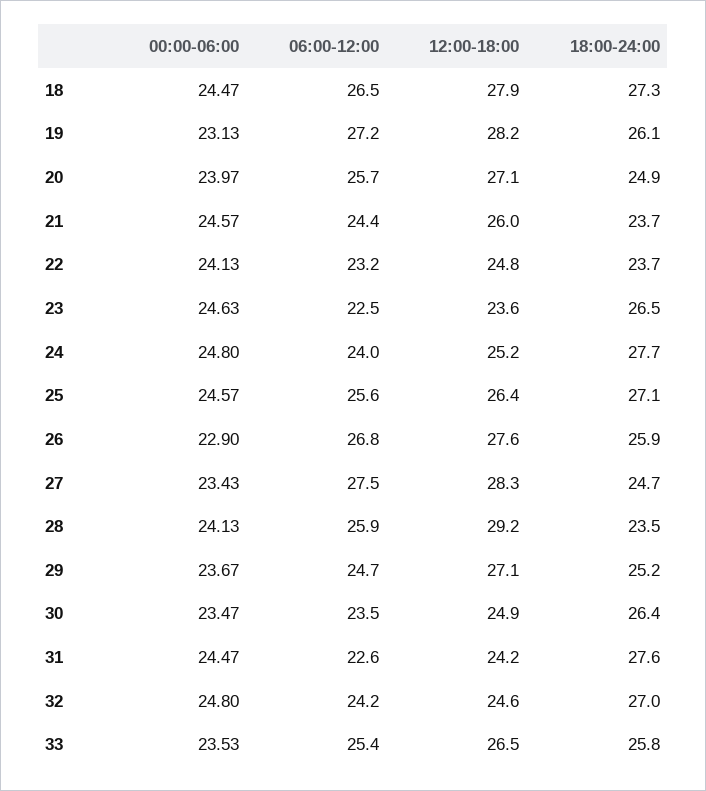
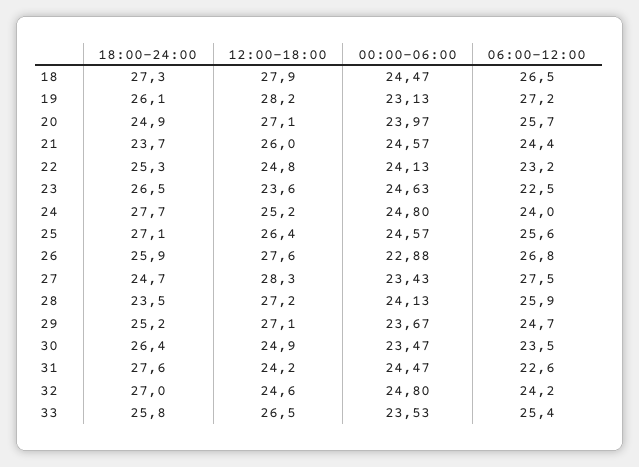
18:00-24:00, 22: 23.7 -> 25.3
00:00-06:00, 26: 22.9 -> 22.88
12:00-18:00, 28: 29.2 -> 27.2

